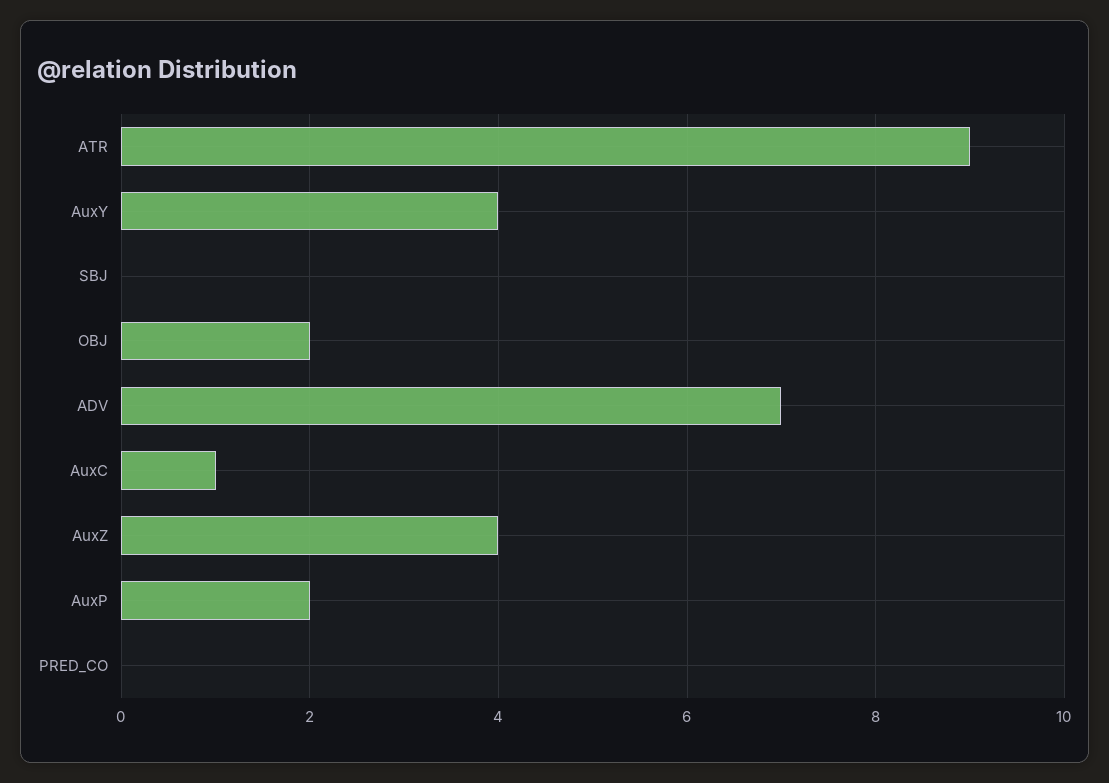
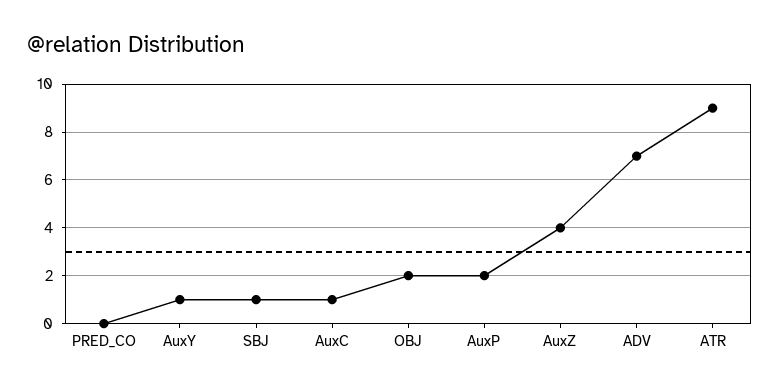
AuxY: 4 -> 1
SBJ: 0 -> 1

